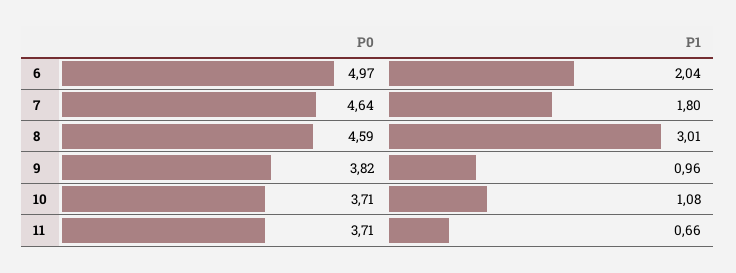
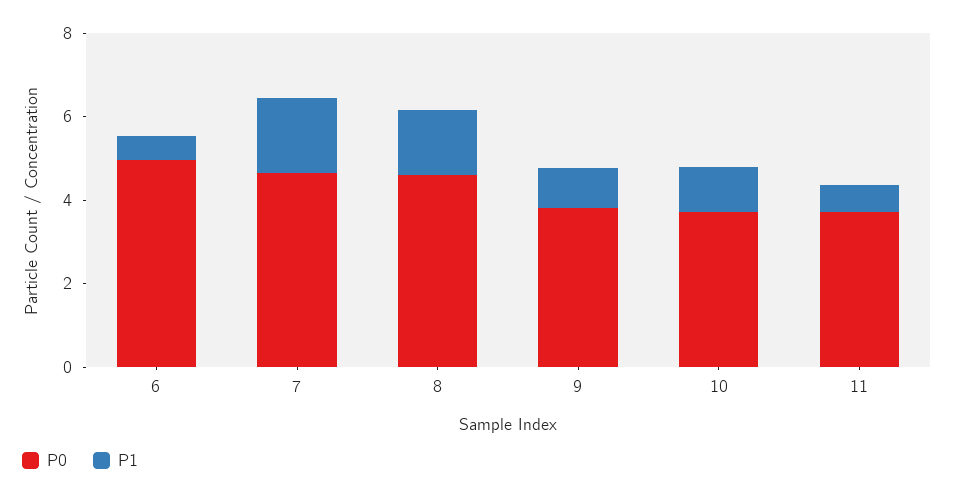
P1, 6: 2.04 -> 0.5
P1, 8: 3.01 -> 1.5

